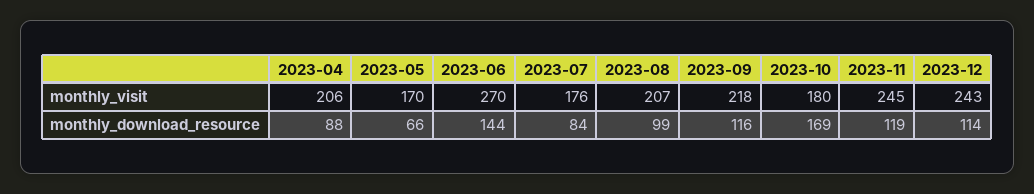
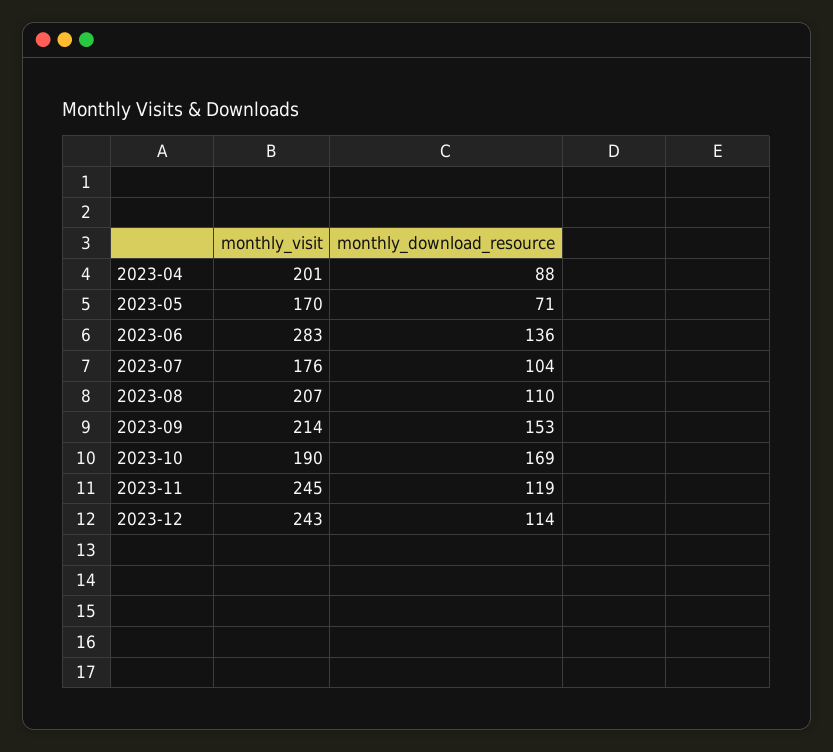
2023-04, monthly_visit: 206 -> 201
2023-06, monthly_visit: 270 -> 283
2023-09, monthly_visit: 218 -> 214
2023-10, monthly_visit: 180 -> 190
2023-05, monthly_download_resource: 66 -> 71
2023-06, monthly_download_resource: 144 -> 136
2023-07, monthly_download_resource: 84 -> 104
2023-08, monthly_download_resource: 99 -> 110
2023-09, monthly_download_resource: 116 -> 153

